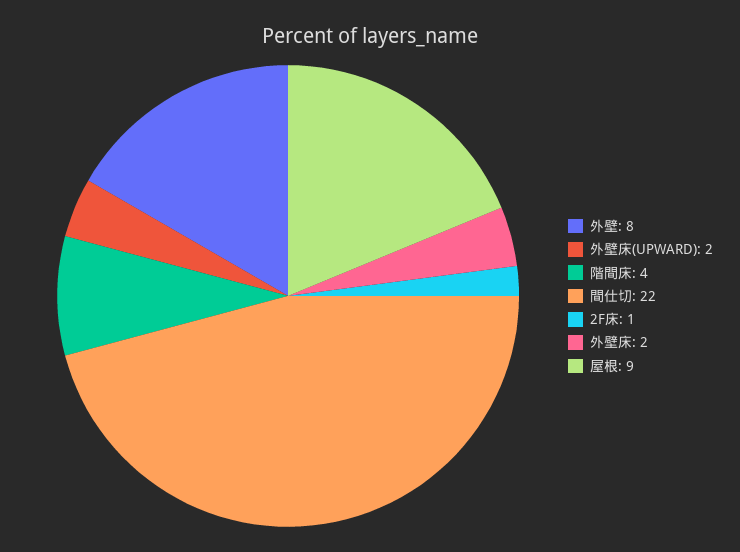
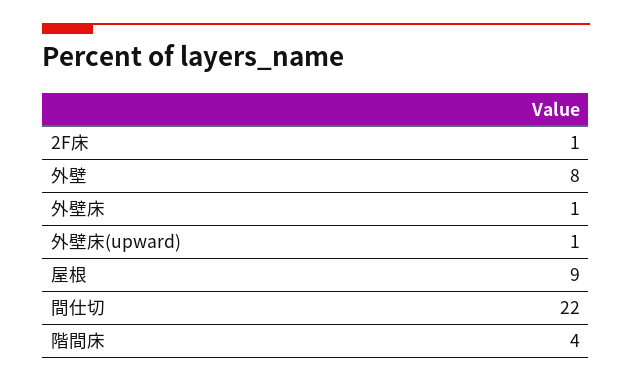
外壁床(UPWARD): 2 -> 1
外壁床: 2 -> 1

